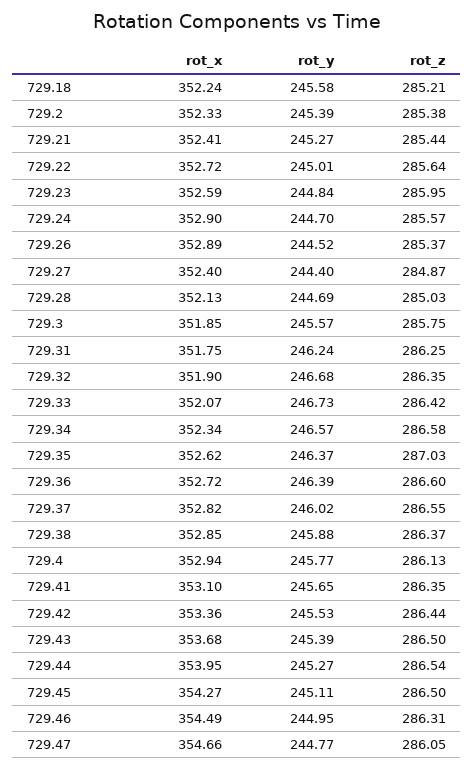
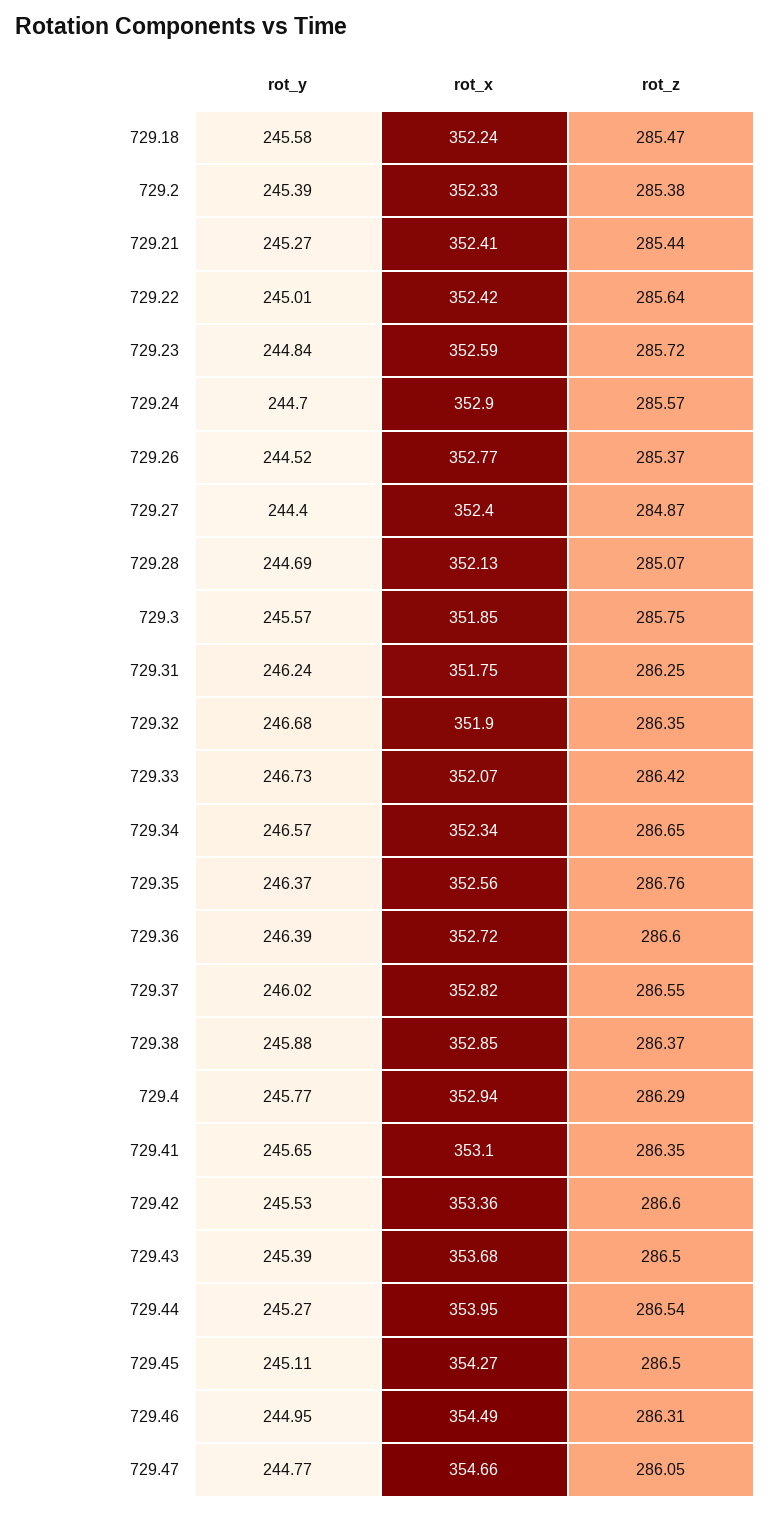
rot_z, 729.18: 285.21 -> 285.47
rot_x, 729.22: 352.72 -> 352.42
rot_z, 729.23: 285.95 -> 285.72
rot_x, 729.26: 352.89 -> 352.77
rot_z, 729.28: 285.03 -> 285.07
rot_z, 729.34: 286.58 -> 286.65
rot_x, 729.35: 352.62 -> 352.56
rot_z, 729.35: 287.03 -> 286.76
rot_z, 729.4: 286.13 -> 286.29
rot_z, 729.42: 286.44 -> 286.6

